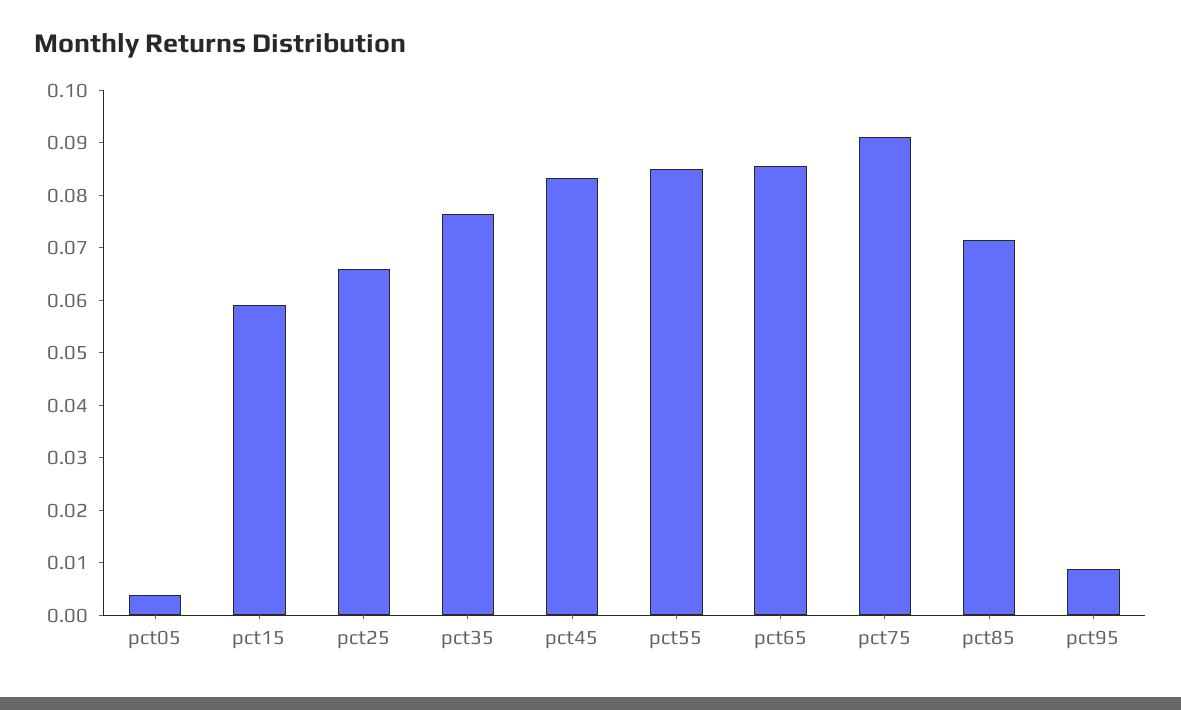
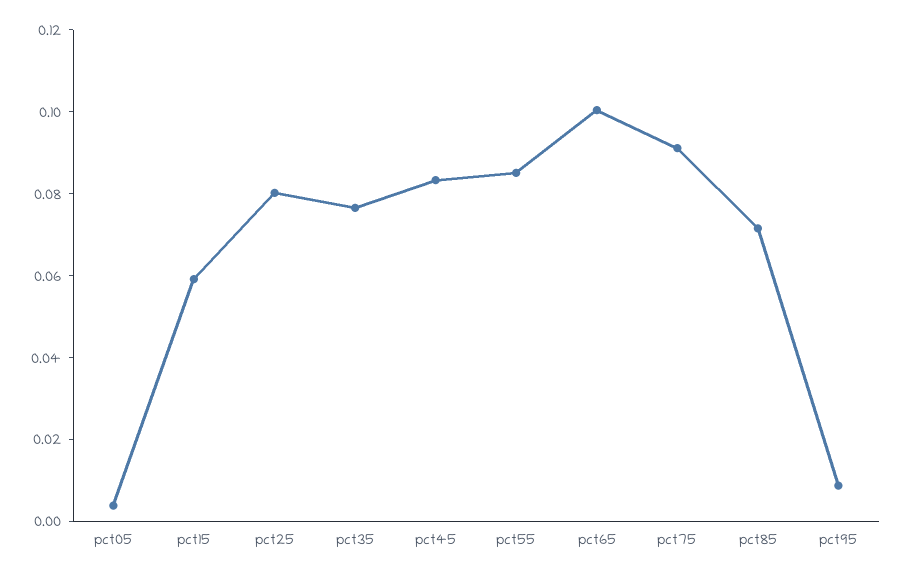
pct25: 0.066 -> 0.08
pct65: 0.086 -> 0.1

